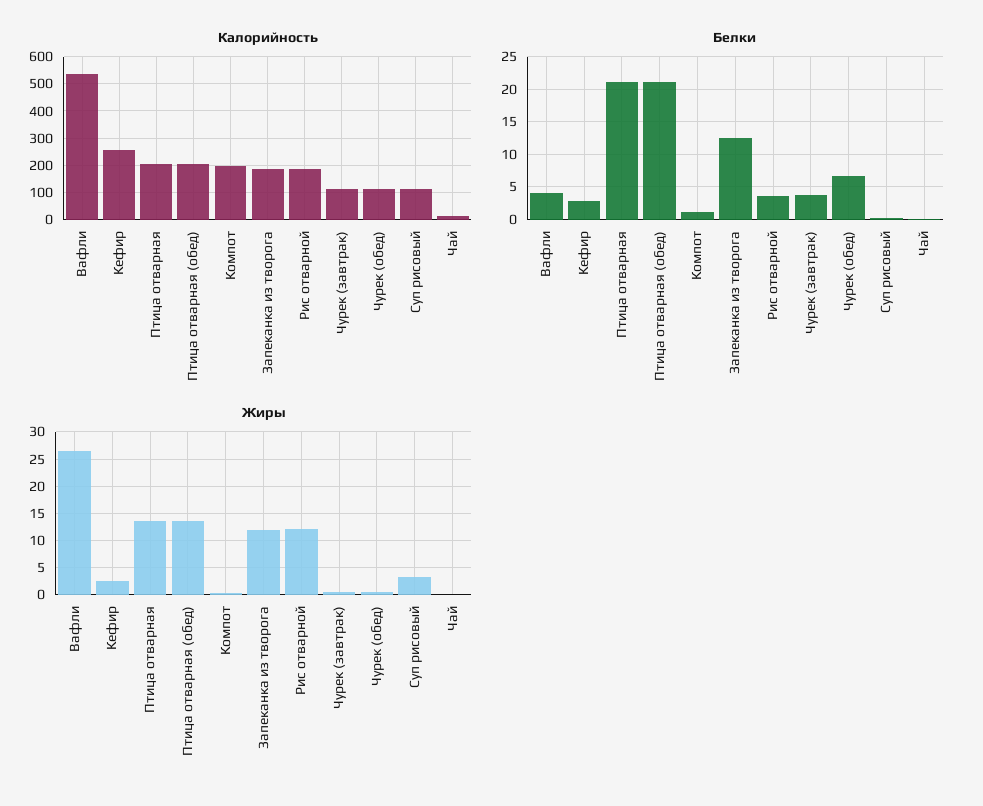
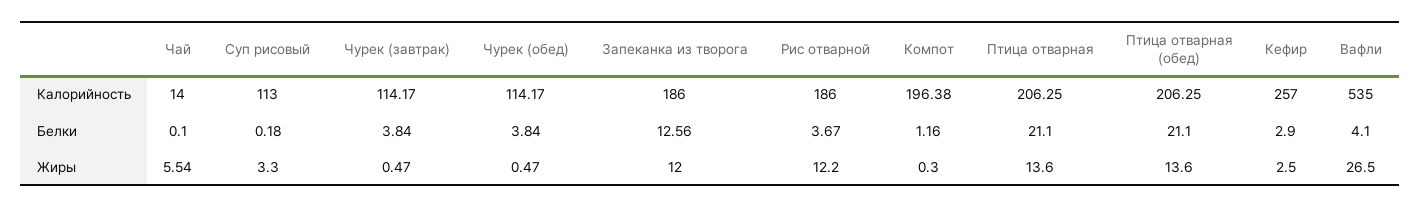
Белки, Чурек (обед): 7 -> 3.84
Жиры, Чай: 0 -> 5.54

